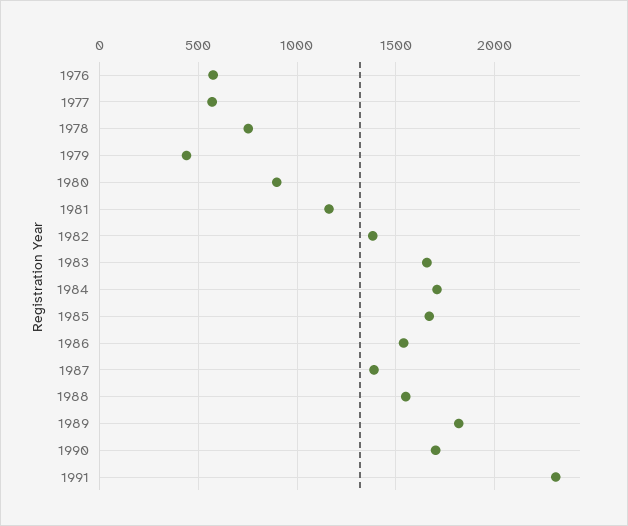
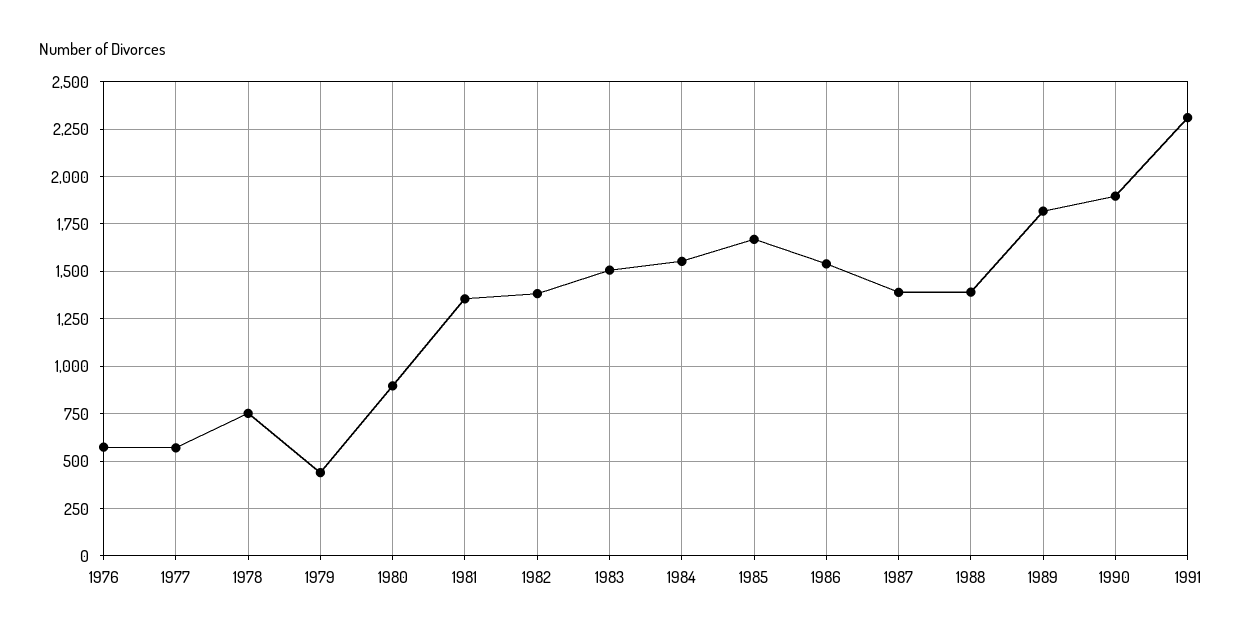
1981: 1150 -> 1350
1983: 1650 -> 1500
1984: 1700 -> 1550
1988: 1550 -> 1400
1990: 1700 -> 1900

